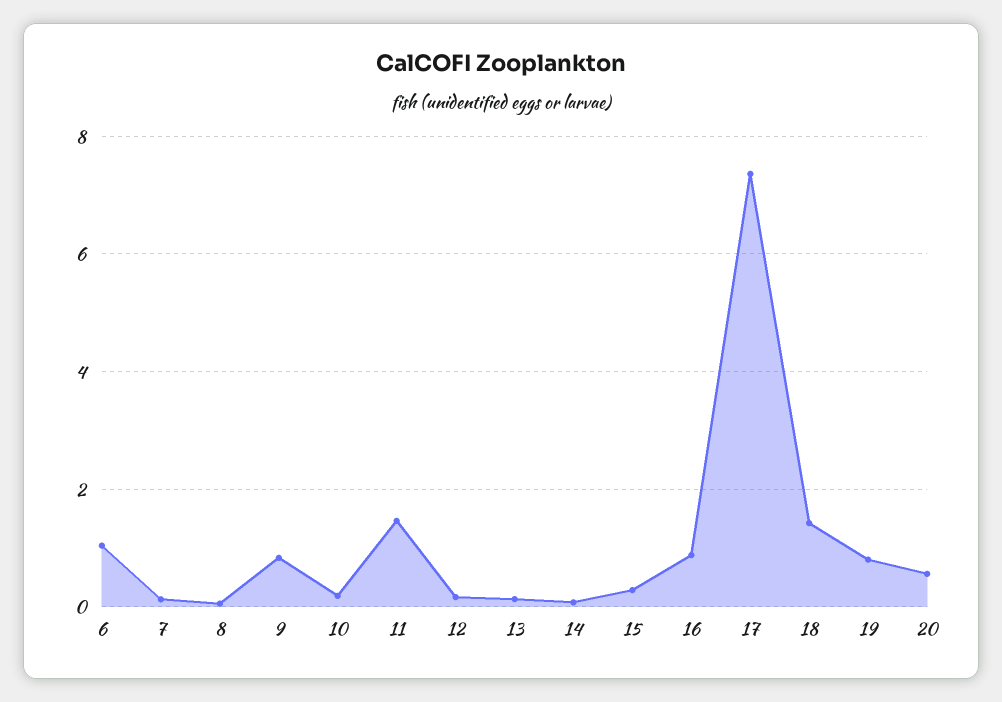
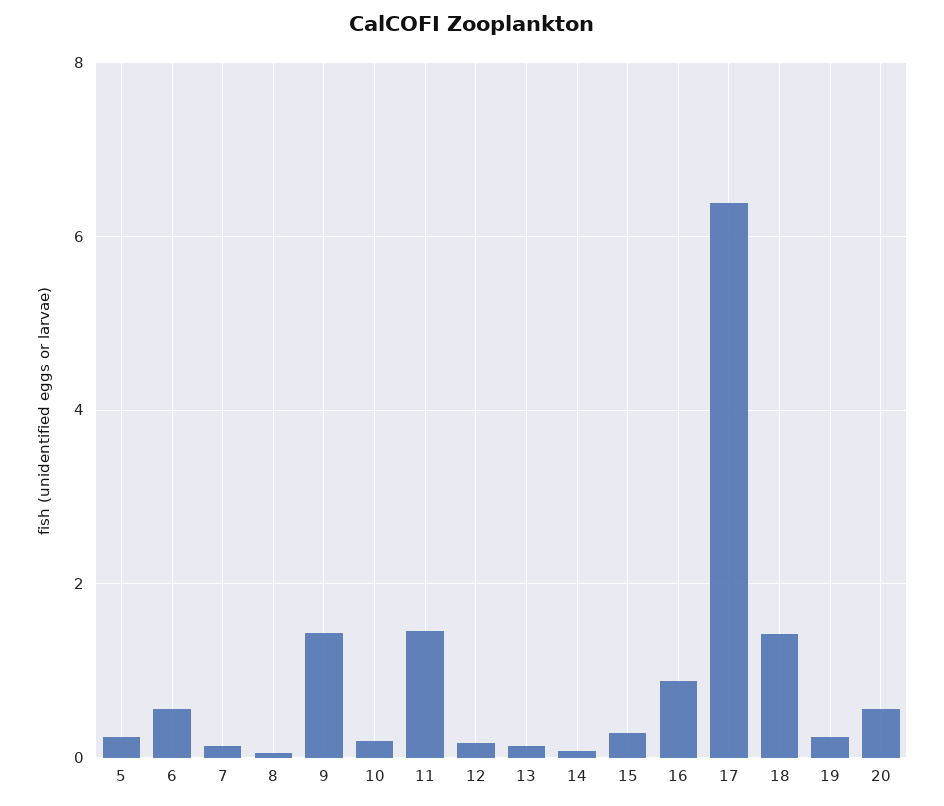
6: 1 -> 0.6
9: 0.8 -> 1.4
17: 7.4 -> 6.4
19: 0.8 -> 0.2
5: none -> 0.2

